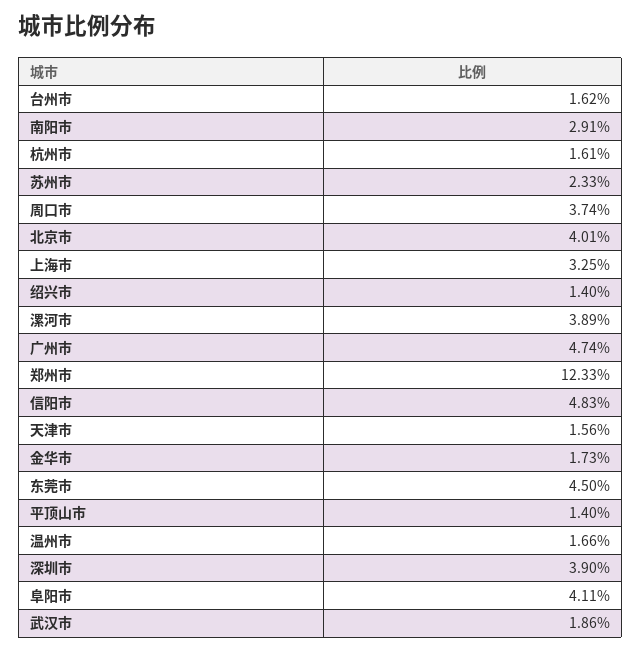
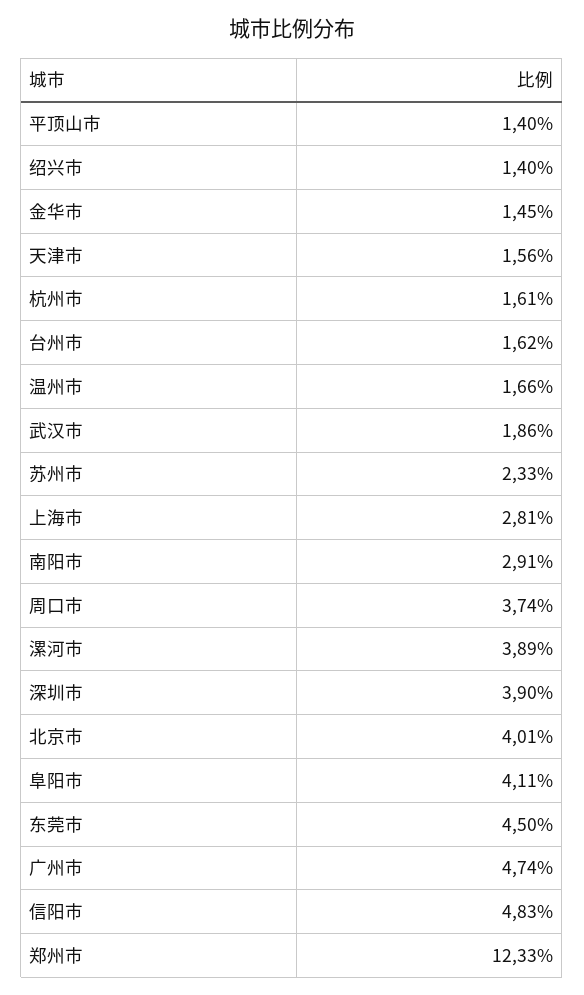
上海市: 3.25 -> 2.81
金华市: 1.73 -> 1.45

